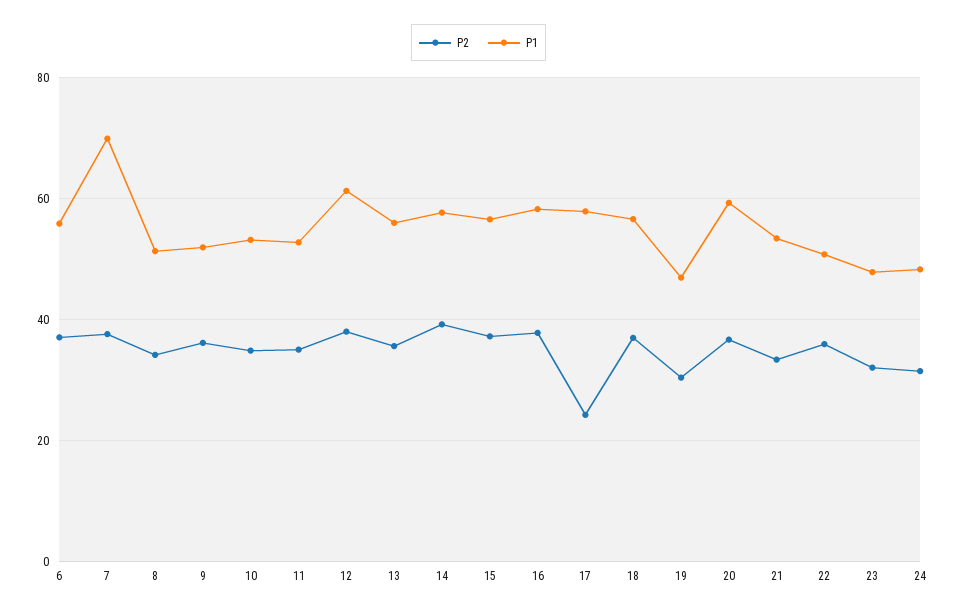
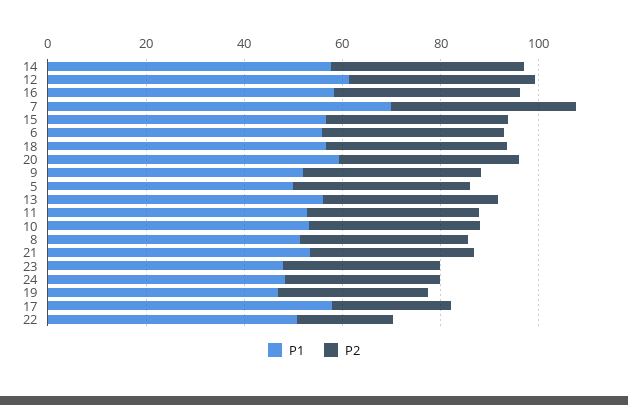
P2, 22: 36 -> 20
P1, 5: none -> 50
P2, 5: none -> 35

